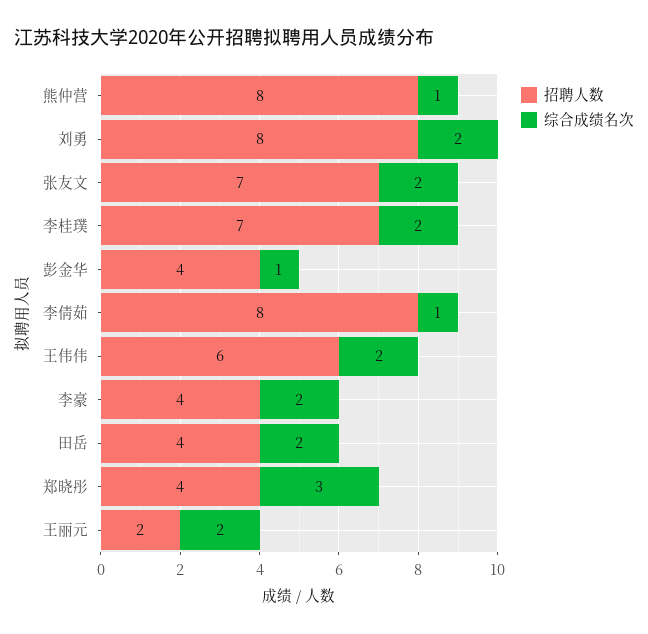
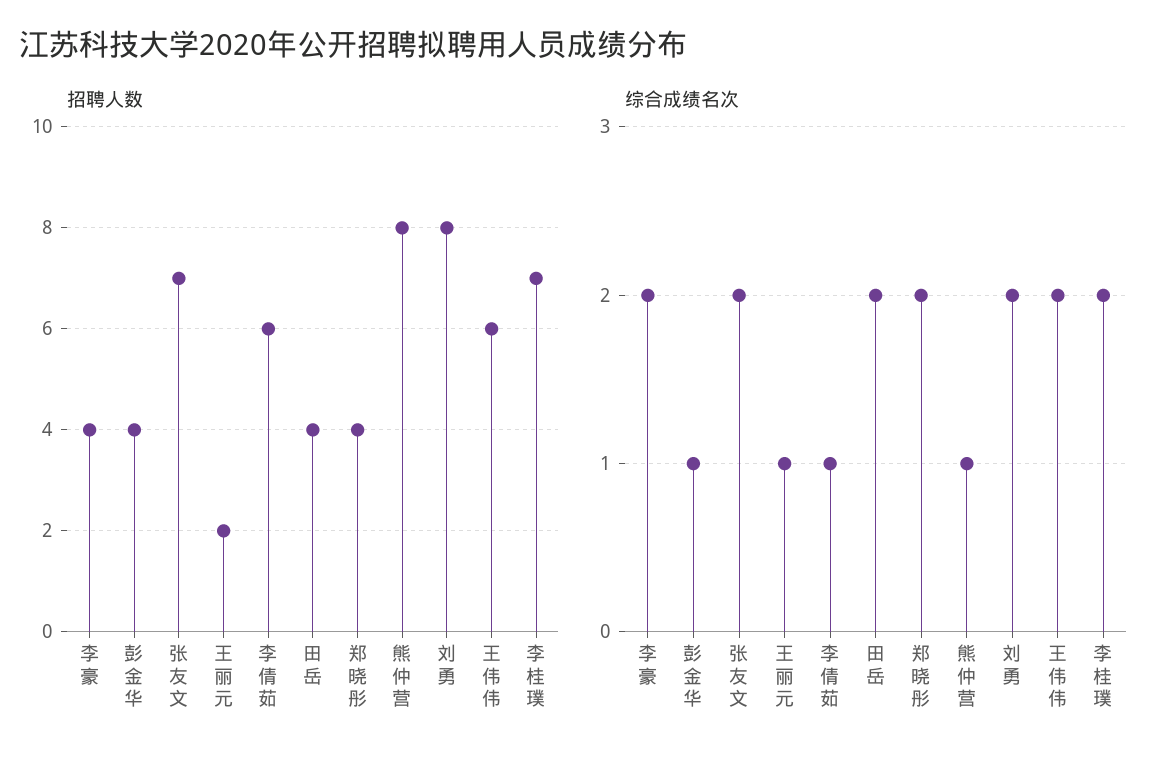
招聘人数, 李倩茹: 8 -> 6
综合成绩名次, 郑晓彤: 3 -> 2
综合成绩名次, 王丽元: 2 -> 1

